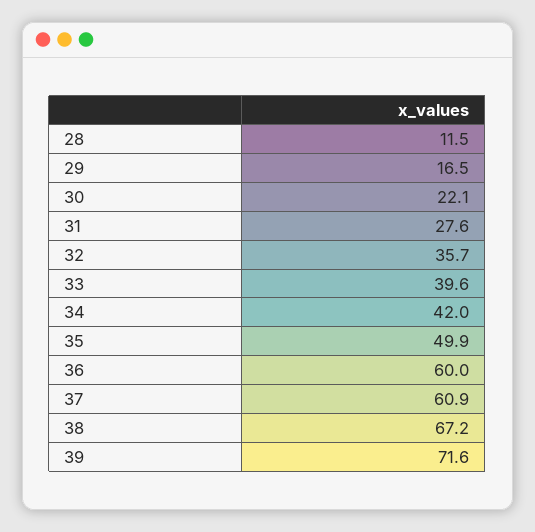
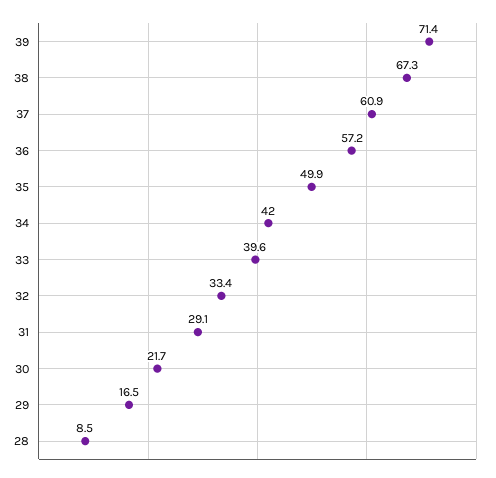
28: 11.5 -> 8.5
30: 22.1 -> 21.7
31: 27.6 -> 29.1
32: 35.7 -> 33.4
36: 60 -> 57.2
38: 67.2 -> 67.3
39: 71.6 -> 71.4

